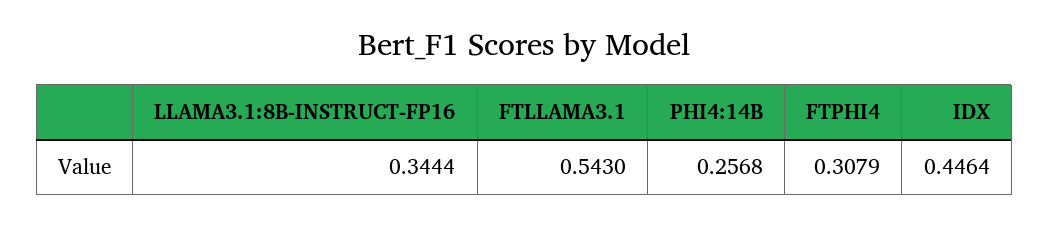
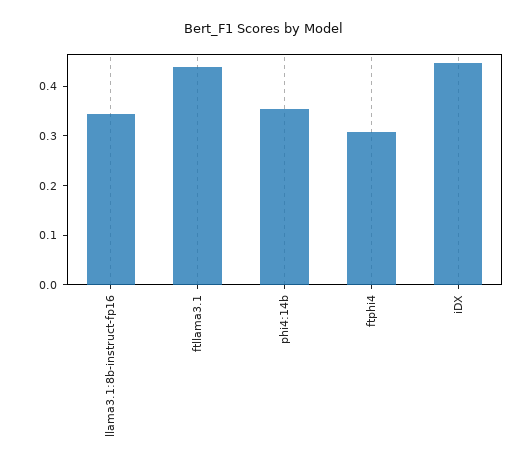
FTLLAMA3.1: 0.543 -> 0.44
PHI4:14B: 0.2568 -> 0.36

